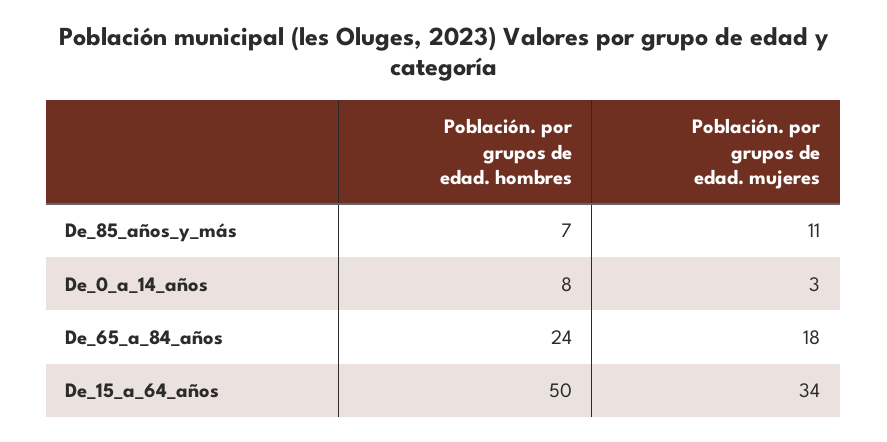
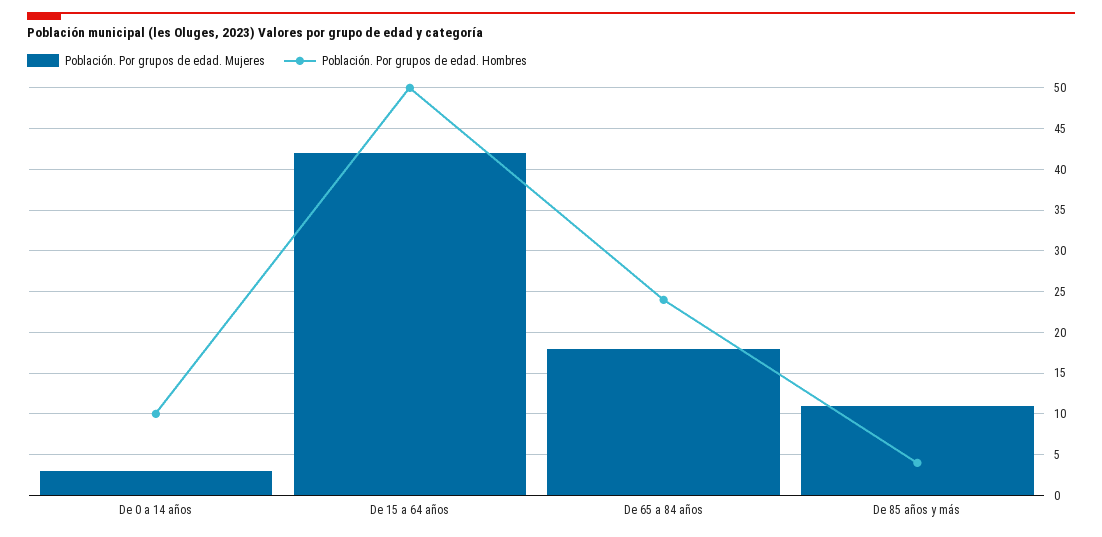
Población. por grupos de edad. hombres, De_85_años_y_más: 7 -> 4
Población. por grupos de edad. hombres, De_0_a_14_años: 8 -> 10
Población. por grupos de edad. mujeres, De_15_a_64_años: 34 -> 42

